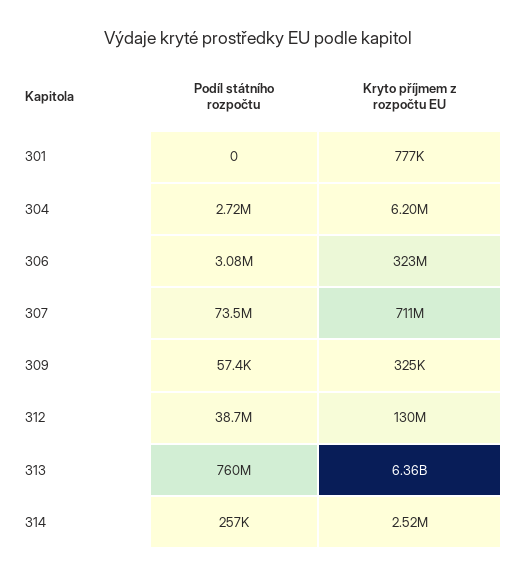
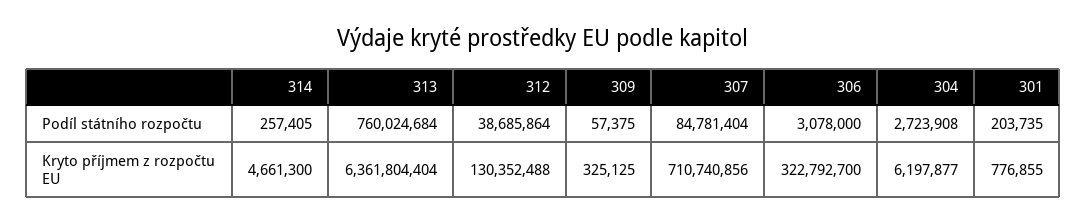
Podíl státního rozpočtu, 301: 0 -> 203735
Podíl státního rozpočtu, 307: 73500000 -> 84781404
Kryto příjmem z rozpočtu EU, 314: 2520000 -> 4661300

